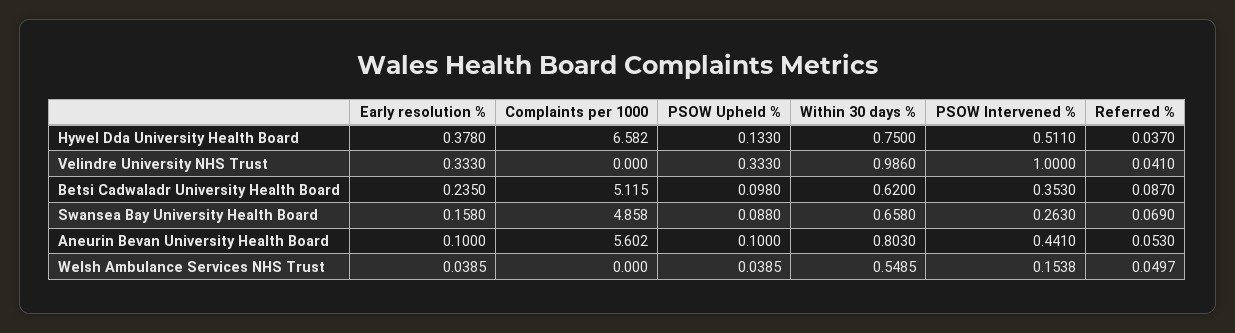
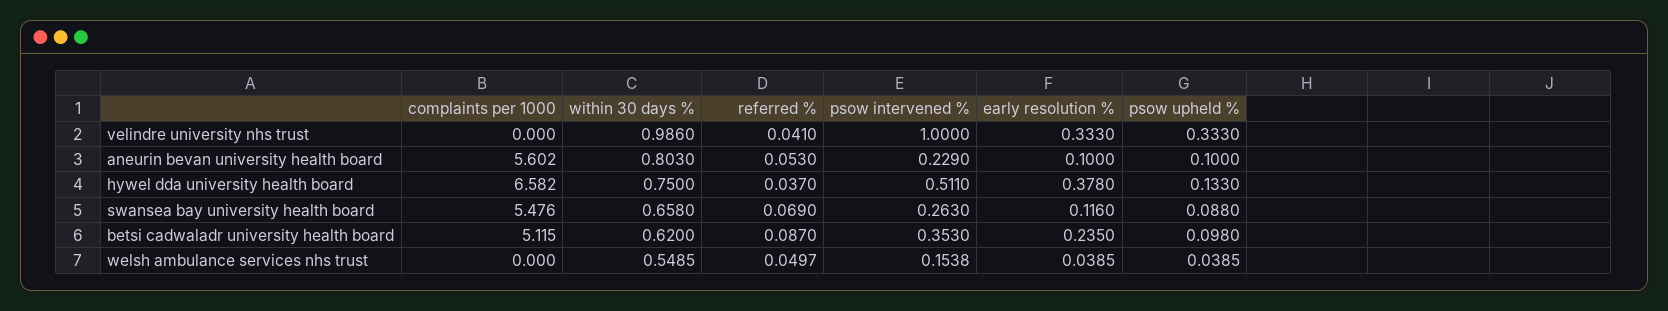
Early resolution %, Swansea Bay University Health Board: 0.158 -> 0.116
Complaints per 1000, Swansea Bay University Health Board: 4.858 -> 5.476
PSOW Intervened %, Aneurin Bevan University Health Board: 0.441 -> 0.229

